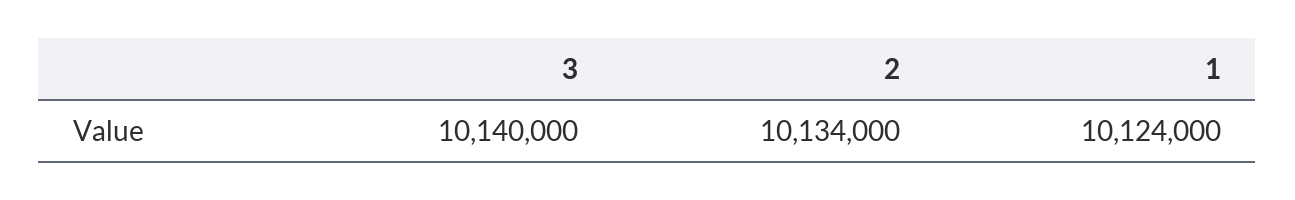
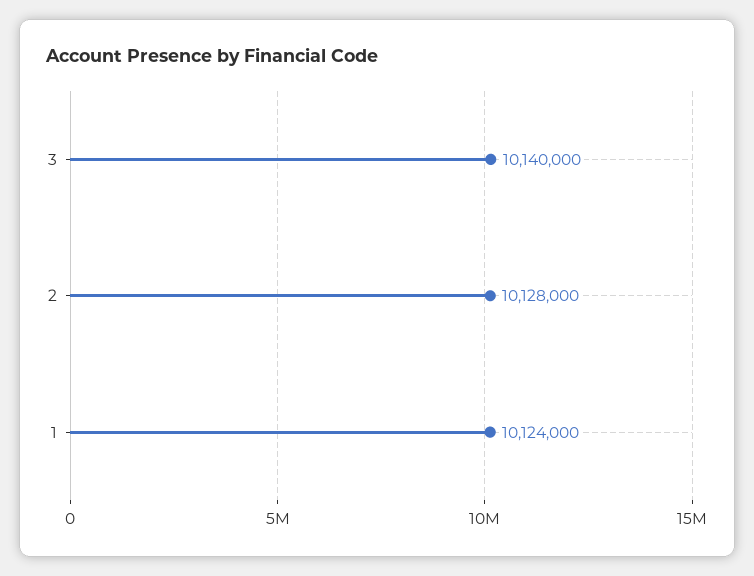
2: 10134000 -> 10128000

